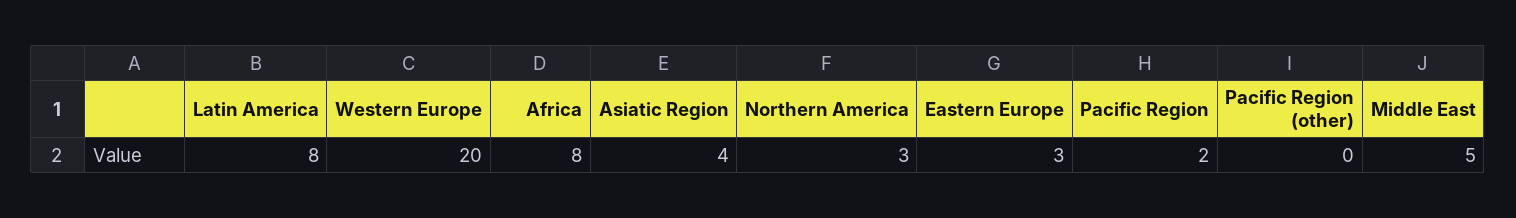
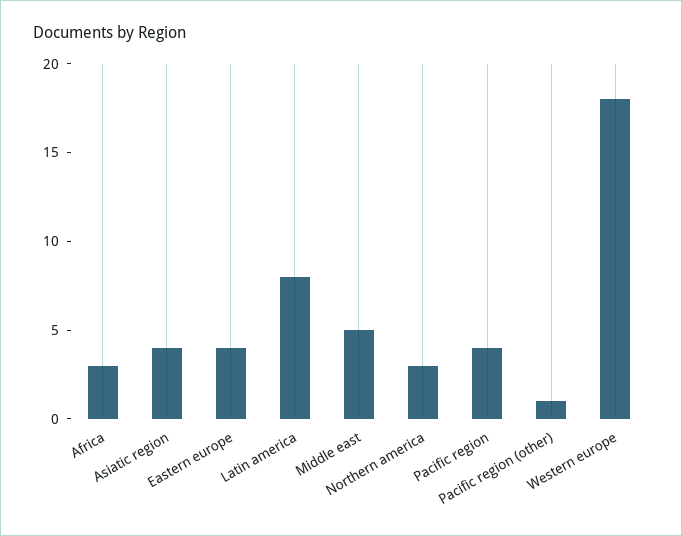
Western Europe: 20 -> 18
Africa: 8 -> 3
Eastern Europe: 3 -> 4
Pacific Region: 2 -> 4
Pacific Region (other): 0 -> 1

